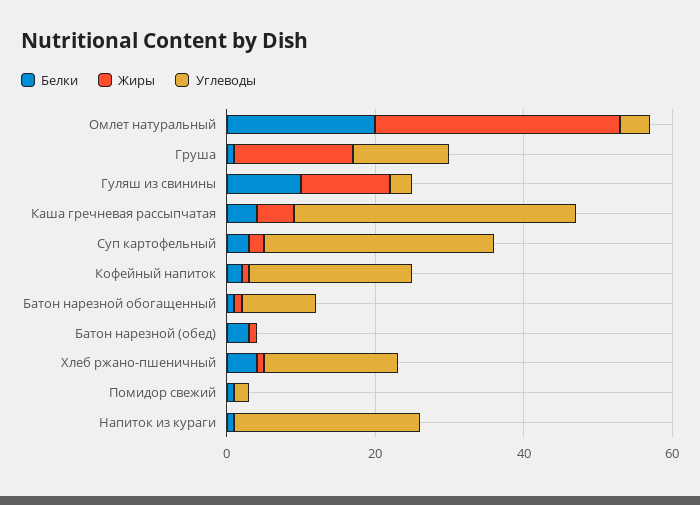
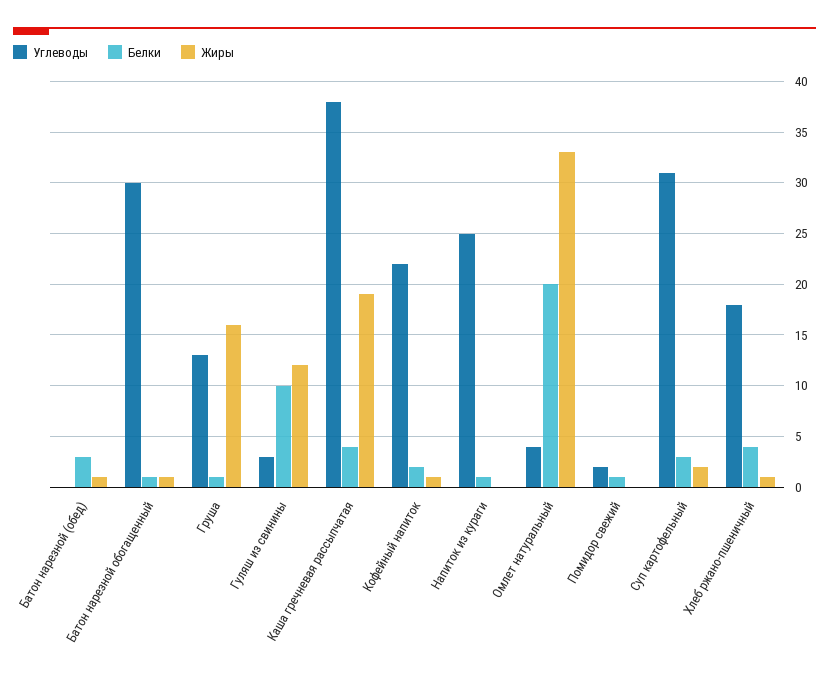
Жиры, Каша гречневая рассыпчатая: 5 -> 19
Углеводы, Батон нарезной обогащенный: 10 -> 30

